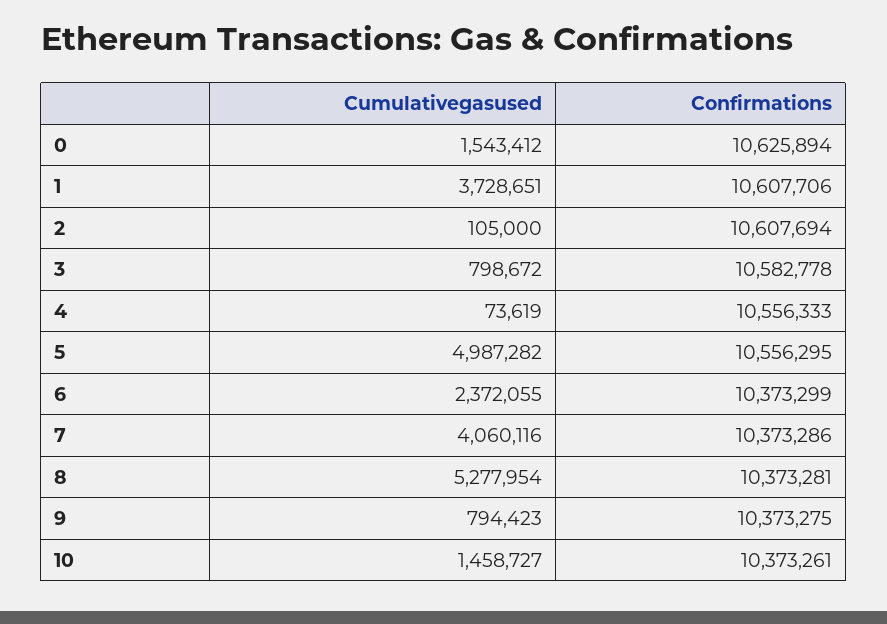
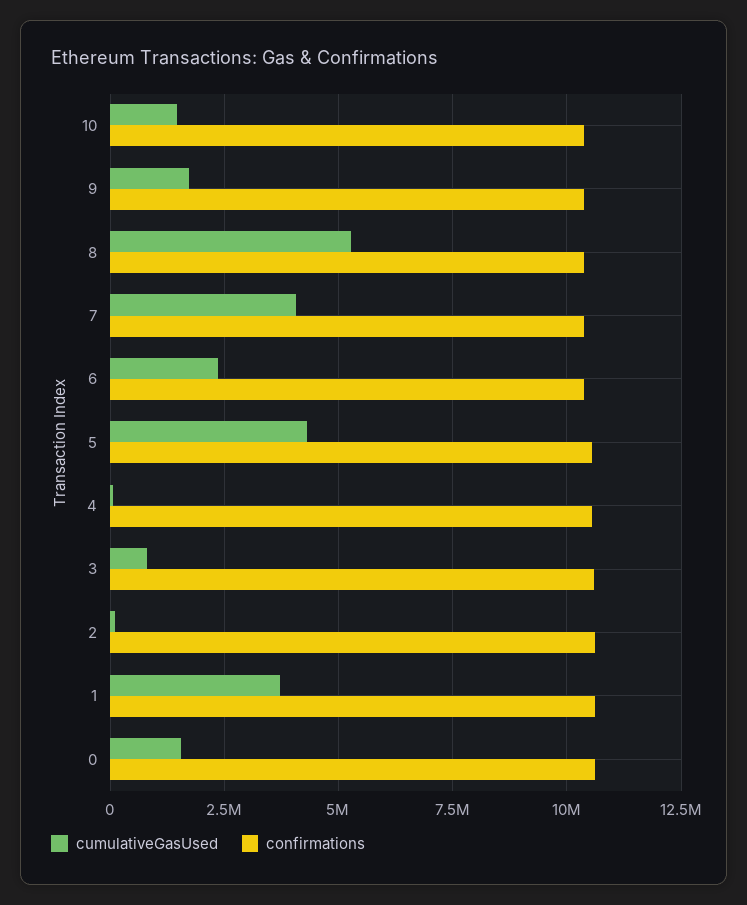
Cumulativegasused, 5: 4987282 -> 4250000
Cumulativegasused, 9: 794423 -> 1750000

